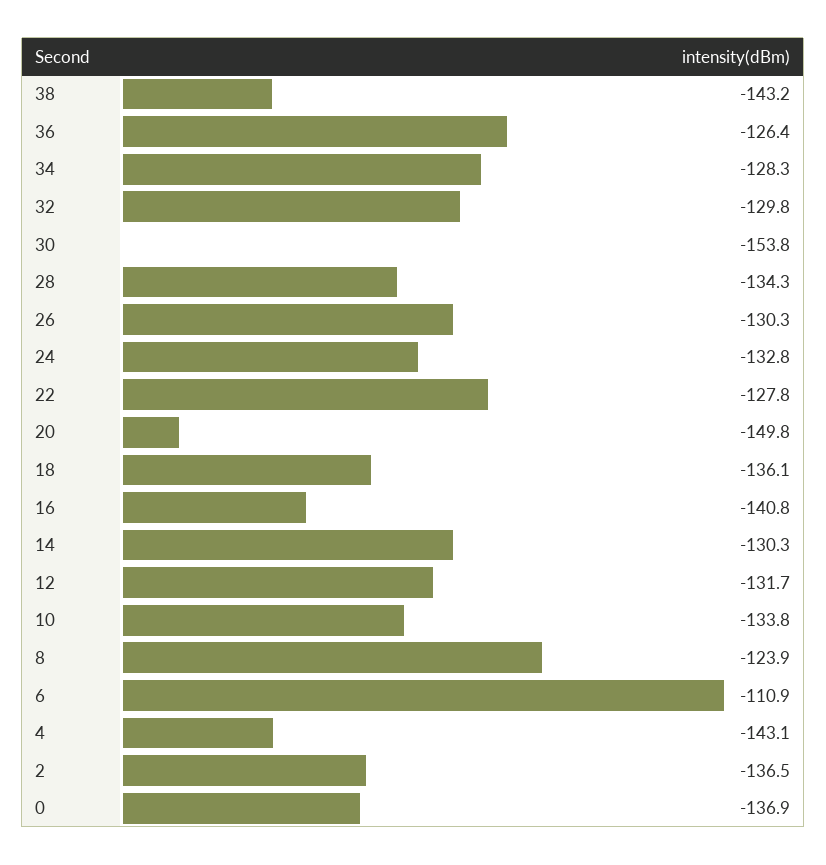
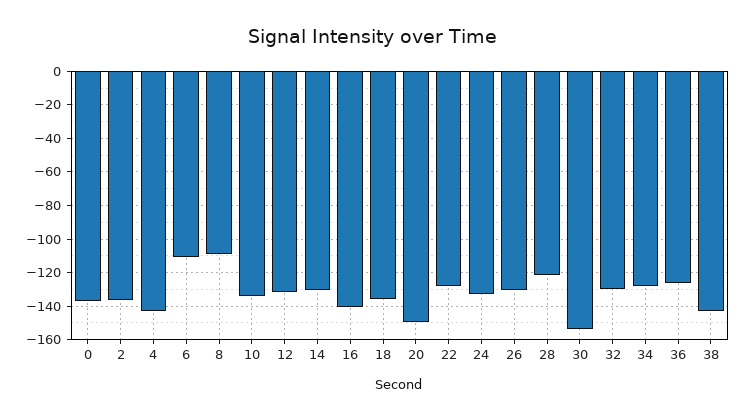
28: -134.3 -> -120
8: -123.9 -> -110

